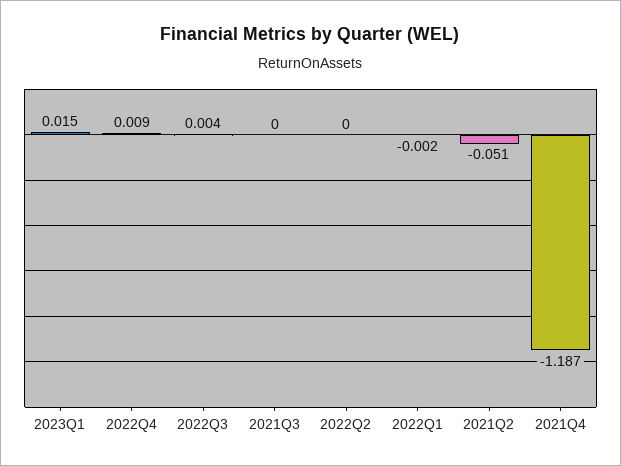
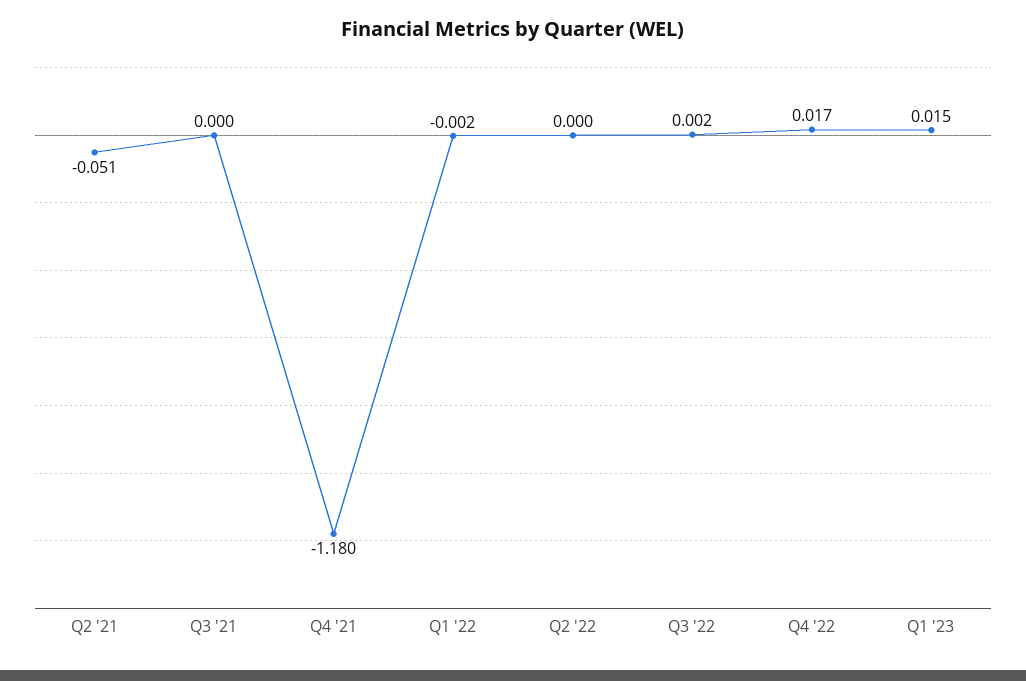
2022Q4: 0.009 -> 0.017
2022Q3: 0.004 -> 0.002
2021Q4: -1.187 -> -1.18

